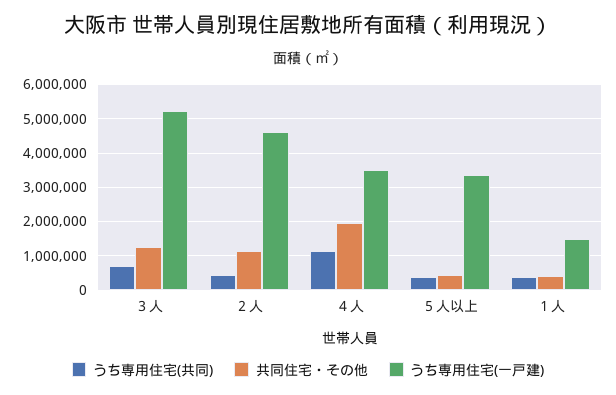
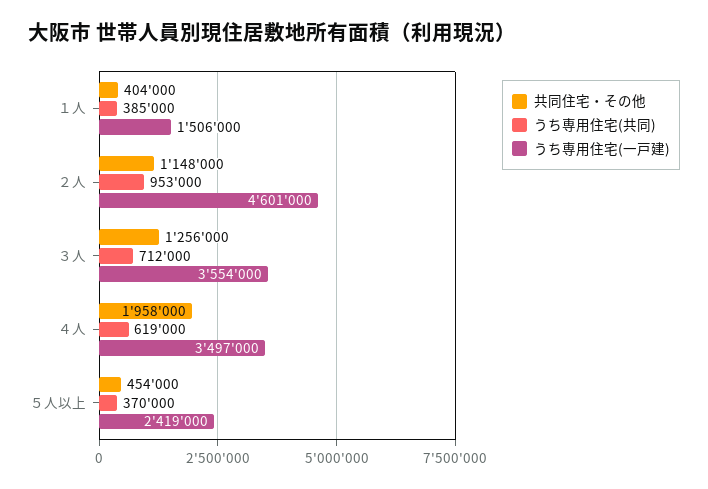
うち専用住宅(一戸建), ３人: 5200000 -> 3554000
うち専用住宅(共同), ２人: 400000 -> 953000
うち専用住宅(共同), ４人: 1200000 -> 619000
うち専用住宅(一戸建), ５人以上: 3400000 -> 2419000

